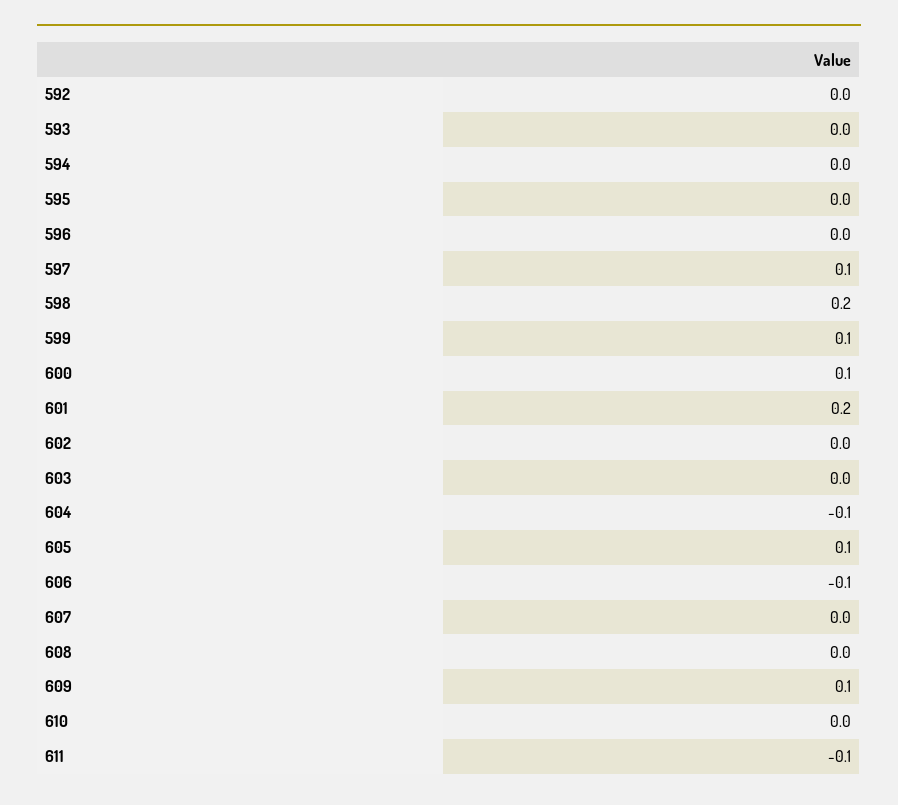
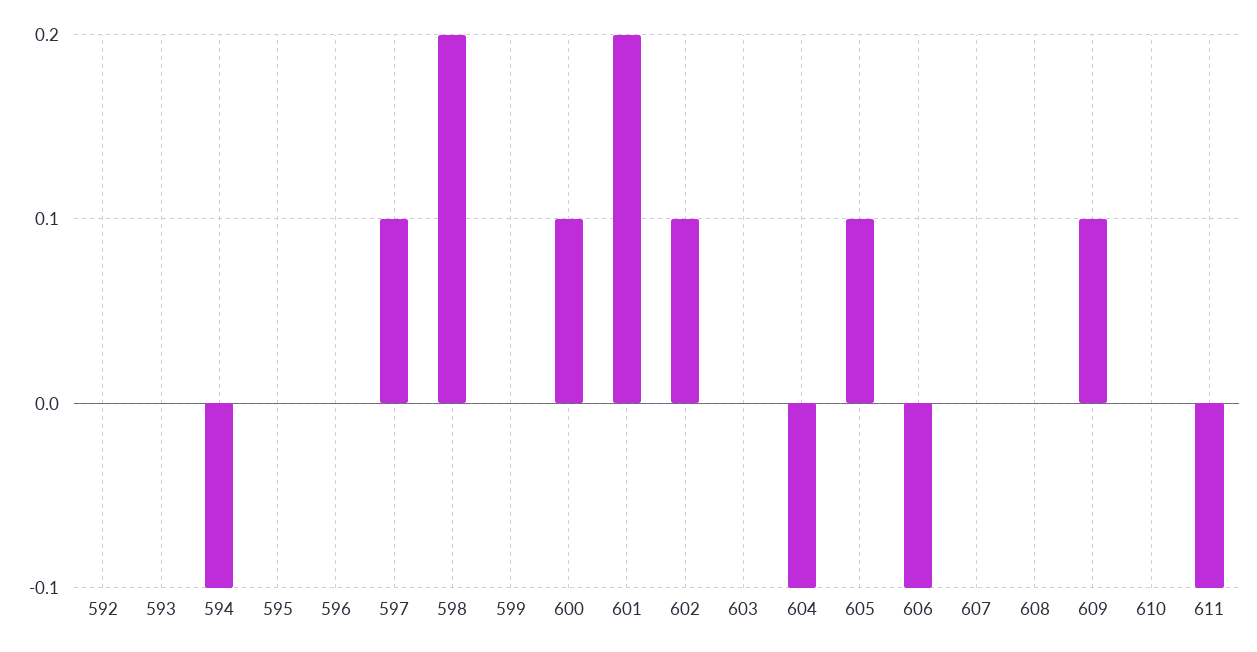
594: 0 -> -0.1
599: 0.1 -> 0
602: 0 -> 0.1

